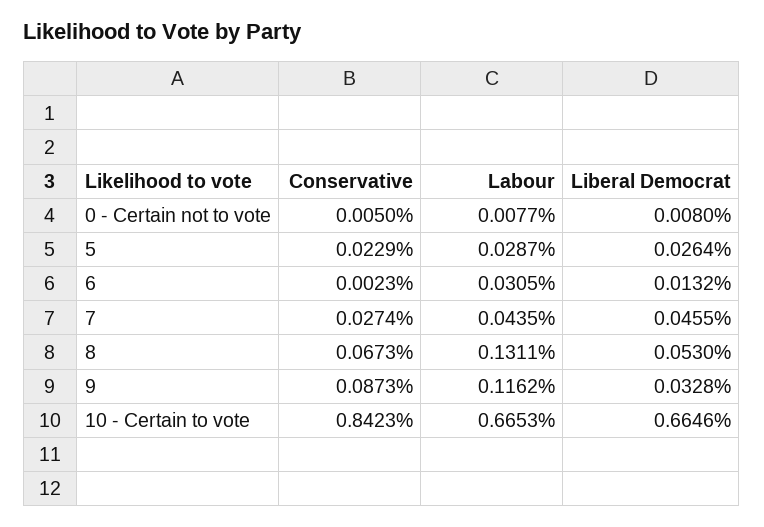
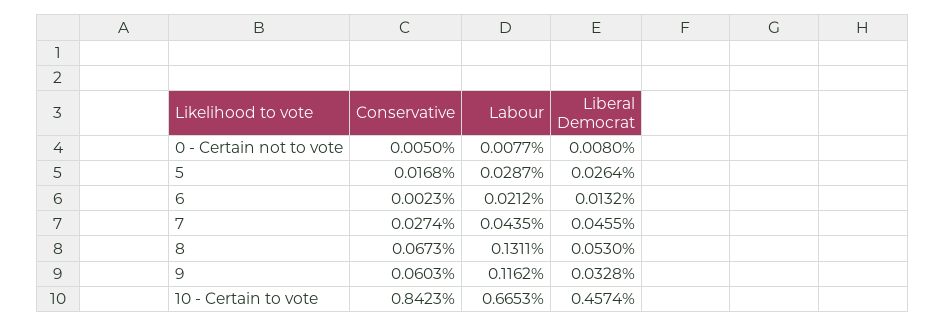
Conservative, 5: 0.0229 -> 0.0168
Labour, 6: 0.0305 -> 0.0212
Conservative, 9: 0.0873 -> 0.0603
Liberal Democrat, 10 - Certain to vote: 0.6646 -> 0.4574

